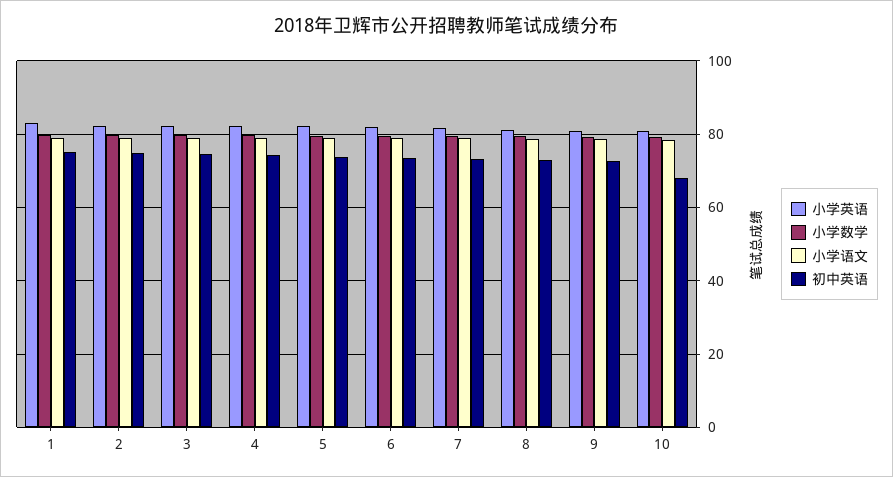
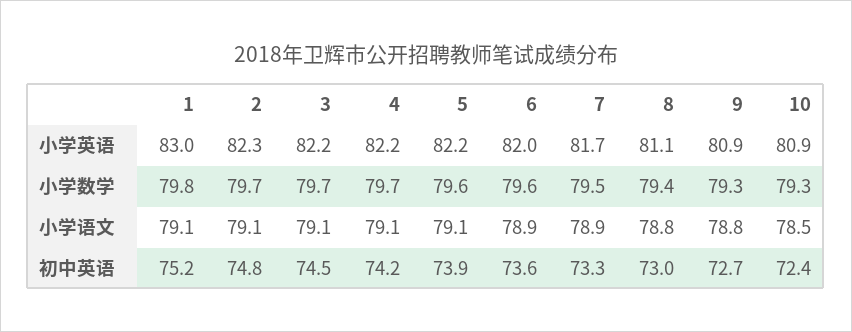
初中英语, 10: 68 -> 72.4

